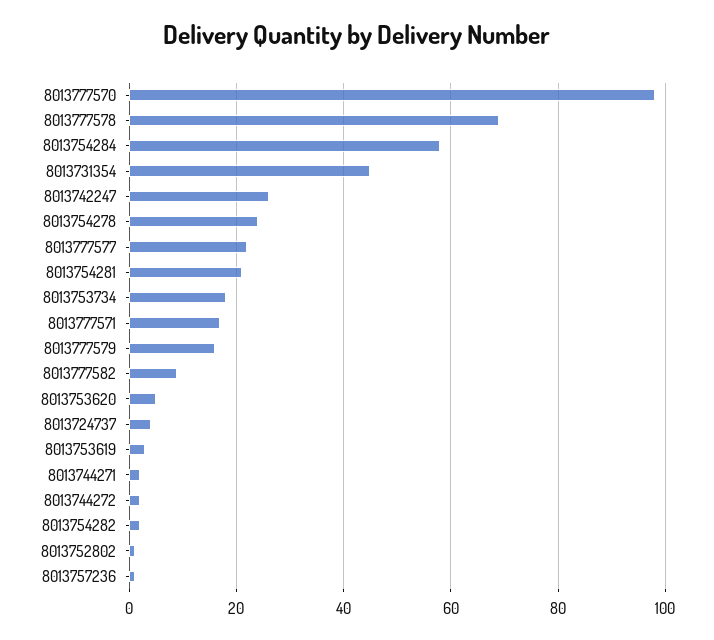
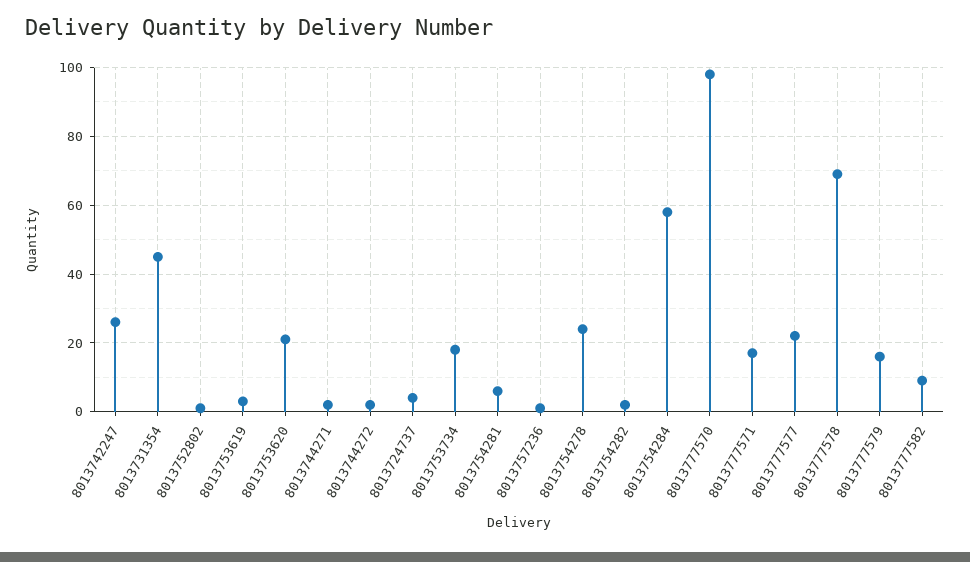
8013754281: 20 -> 5
8013753620: 5 -> 20

